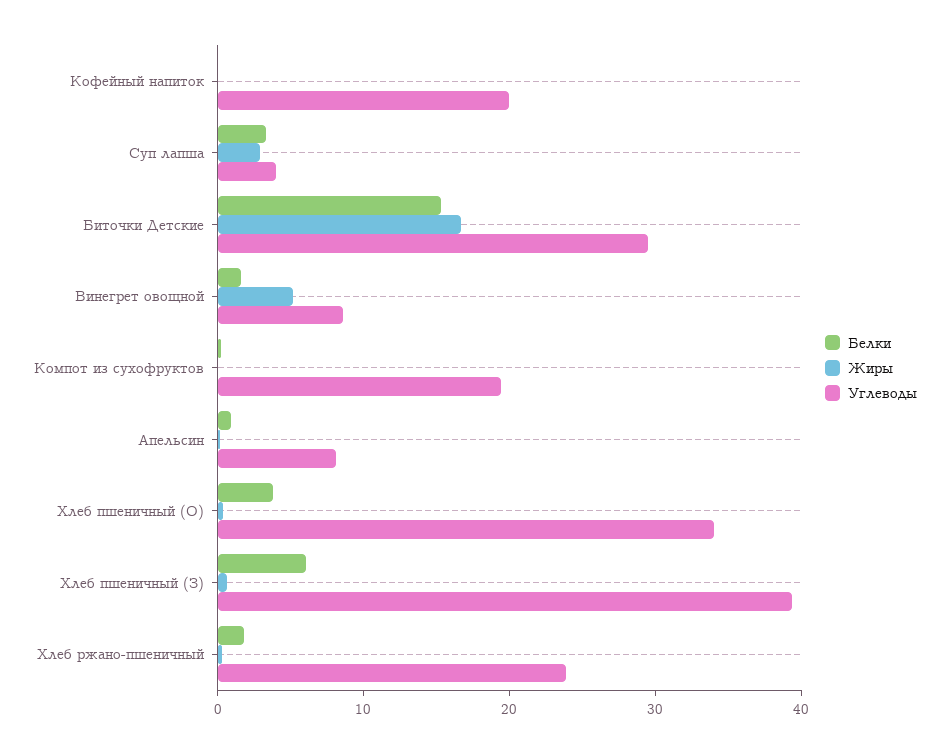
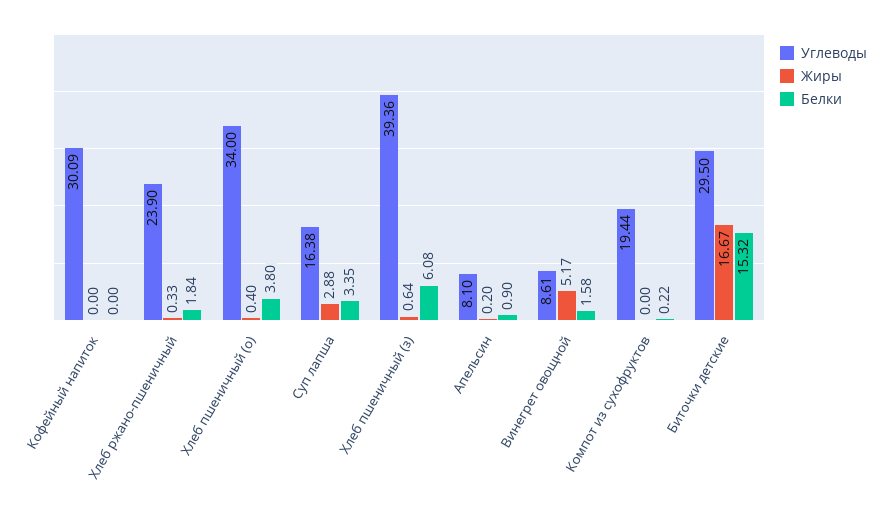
Углеводы, Кофейный напиток: 20 -> 30.09
Углеводы, Суп лапша: 4 -> 16.38

